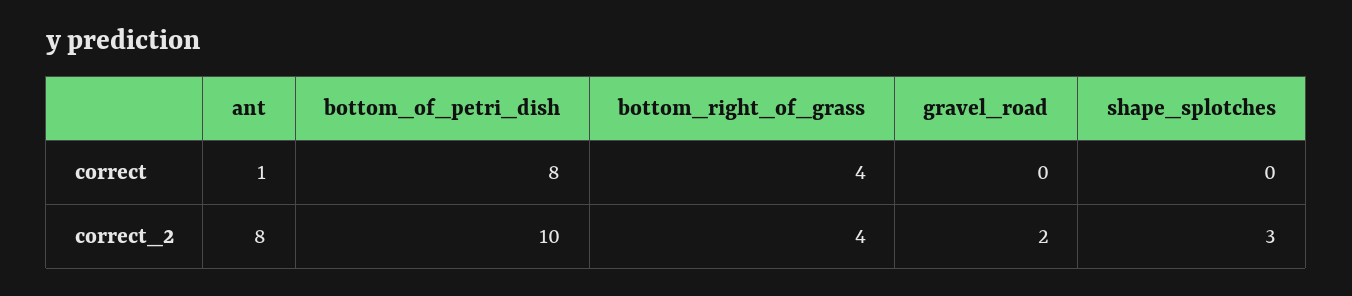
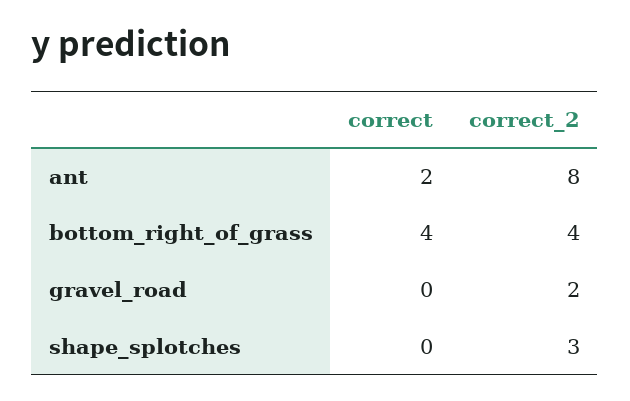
ant, correct: 1 -> 2
bottom_of_petri_dish, correct: 8 -> none
bottom_of_petri_dish, correct_2: 10 -> none

